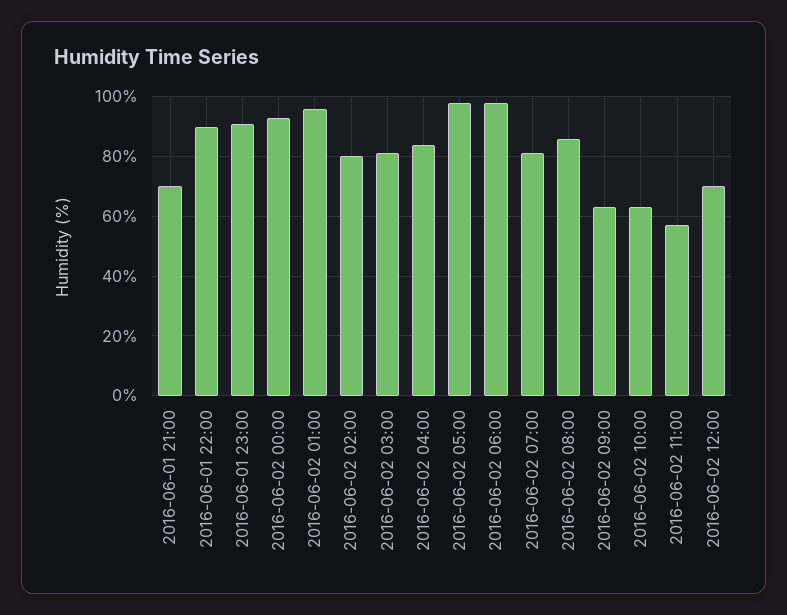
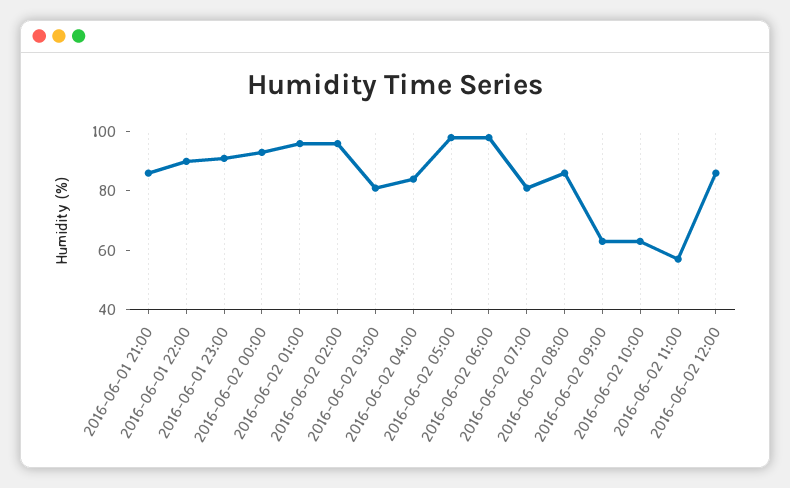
2016-06-01 21:00: 70 -> 85
2016-06-02 02:00: 80 -> 95
2016-06-02 12:00: 70 -> 85

